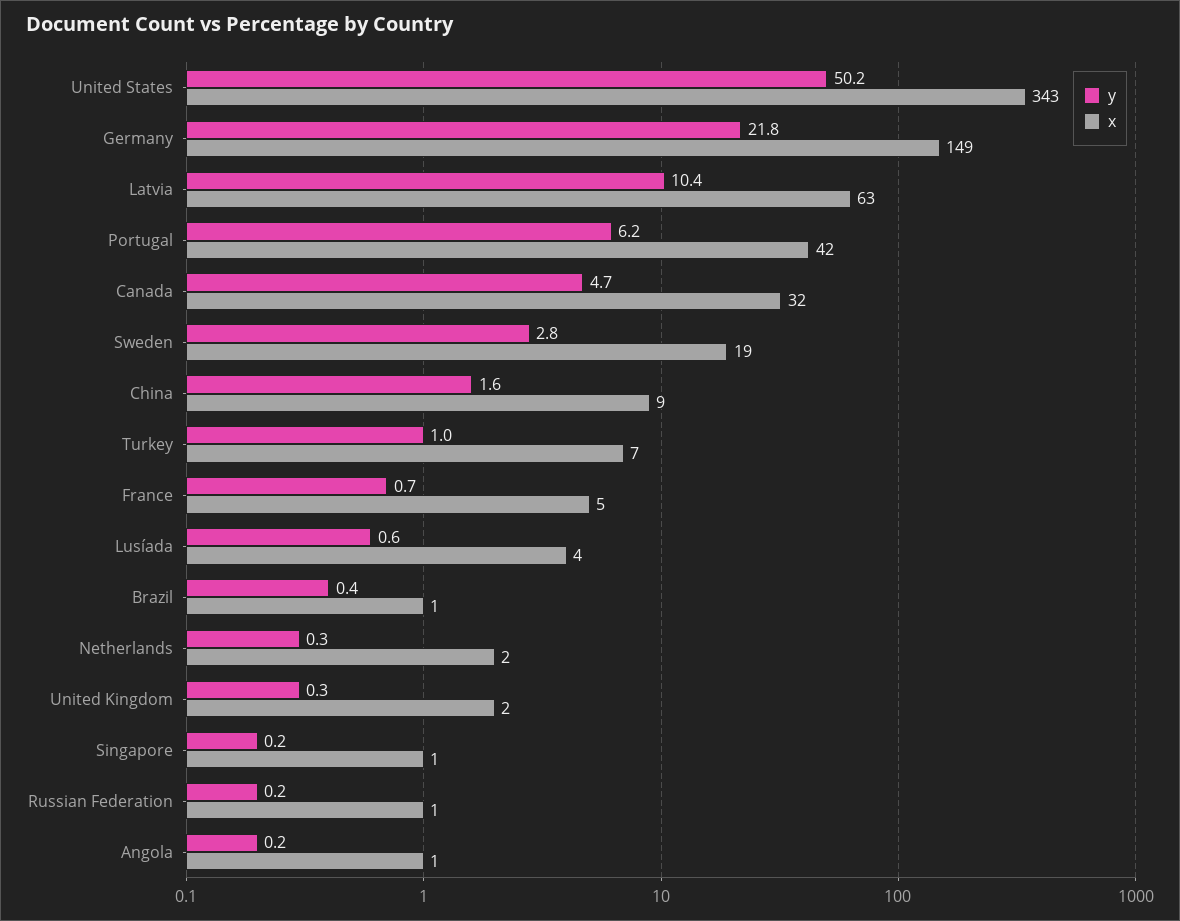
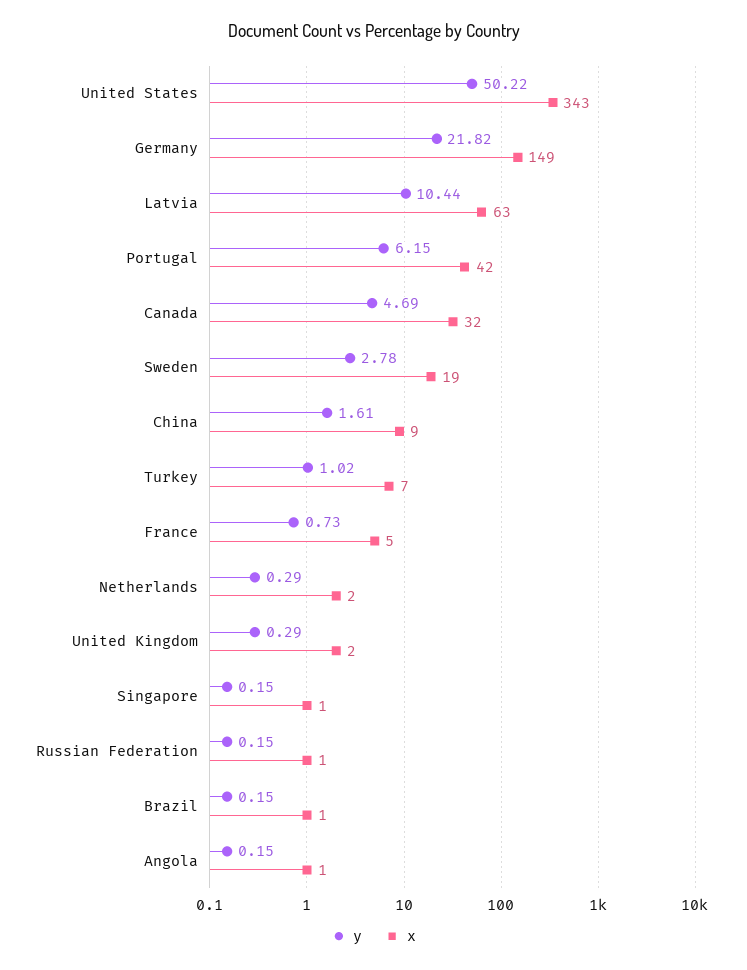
y, Lusíada: 0.6 -> none
x, Lusíada: 4 -> none
y, Brazil: 0.4 -> 0.15

